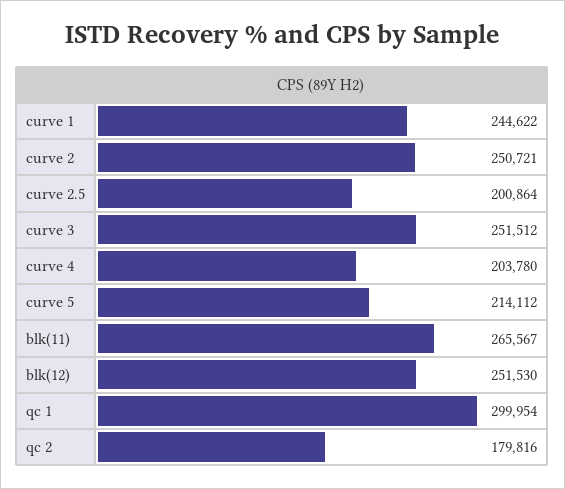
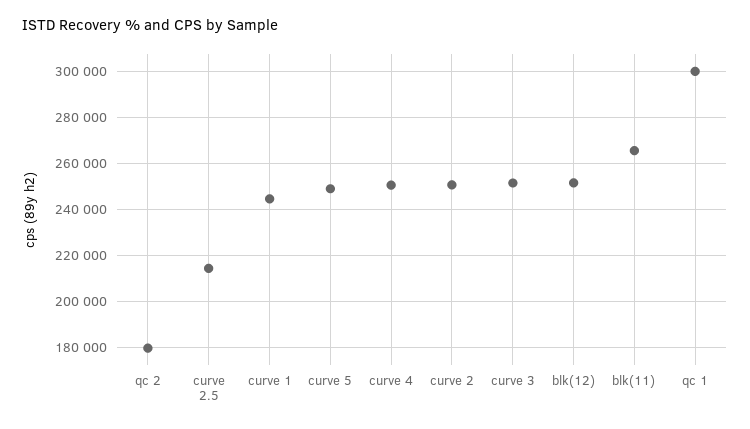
curve 2.5: 200864 -> 215000
curve 4: 203780 -> 250000
curve 5: 214112 -> 250000

